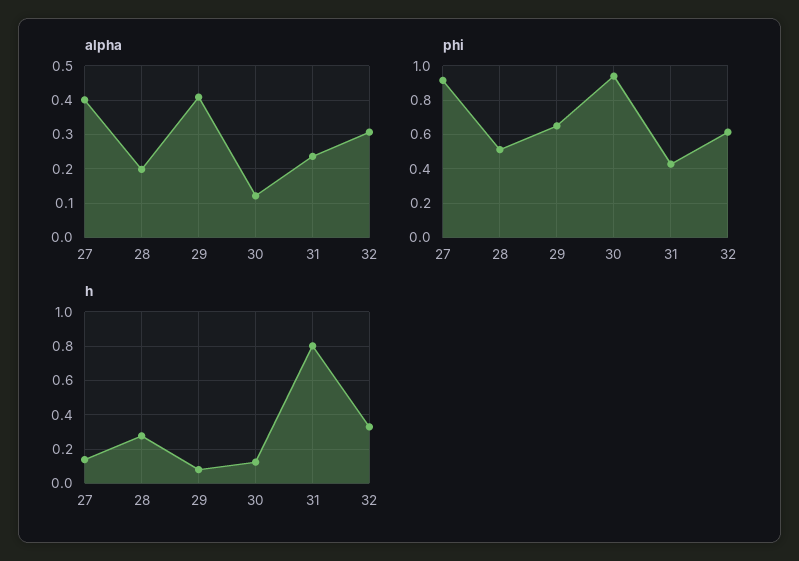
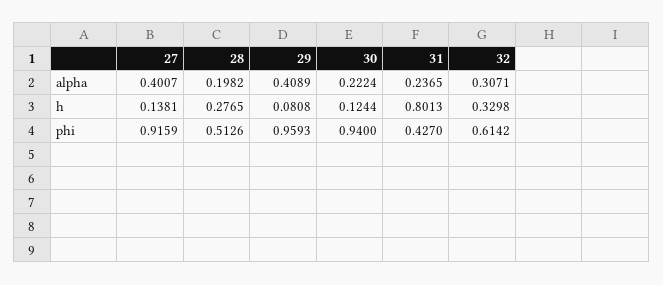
alpha, 30: 0.12 -> 0.2224
phi, 29: 0.65 -> 0.9593

